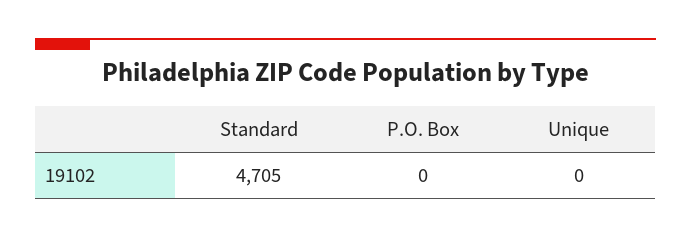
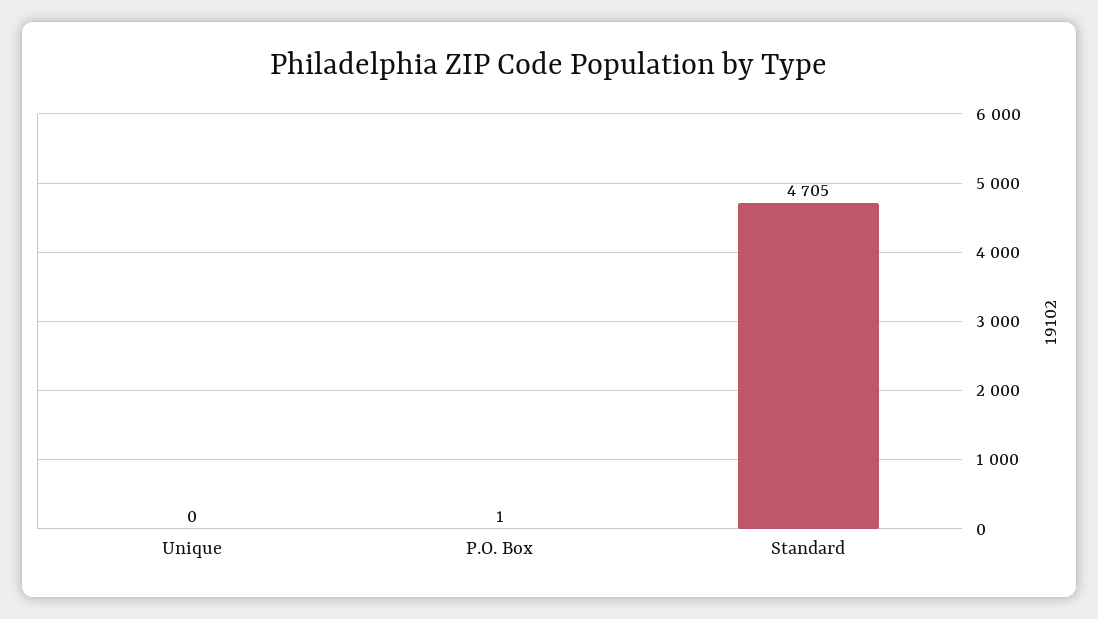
P.O. Box: 0 -> 1

